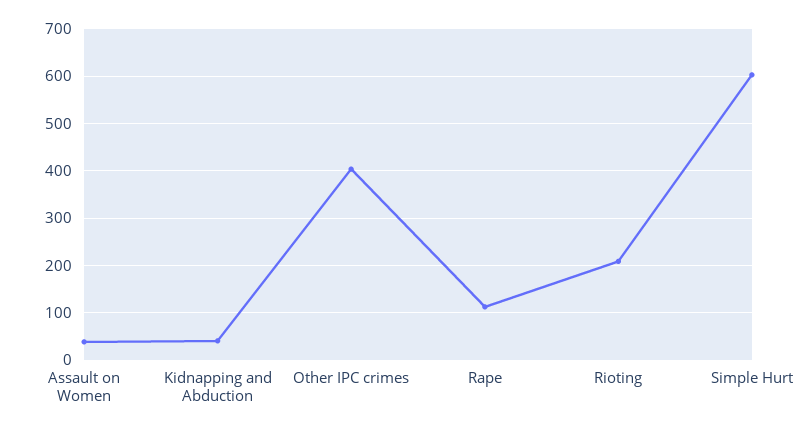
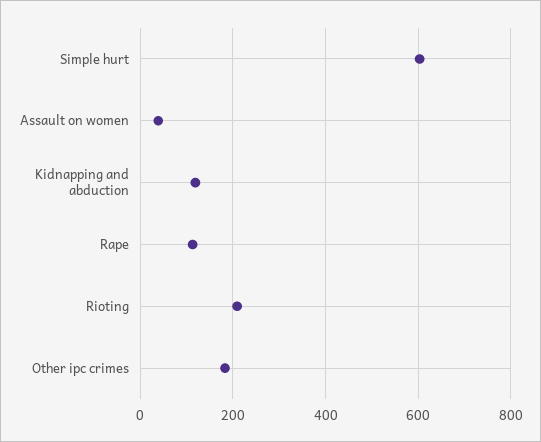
Kidnapping and Abduction: 40 -> 120
Other IPC crimes: 400 -> 180

